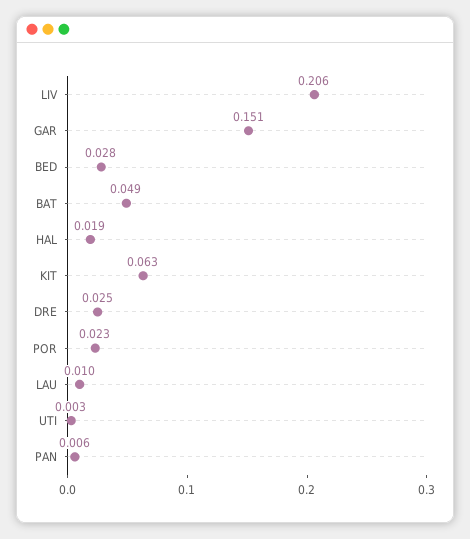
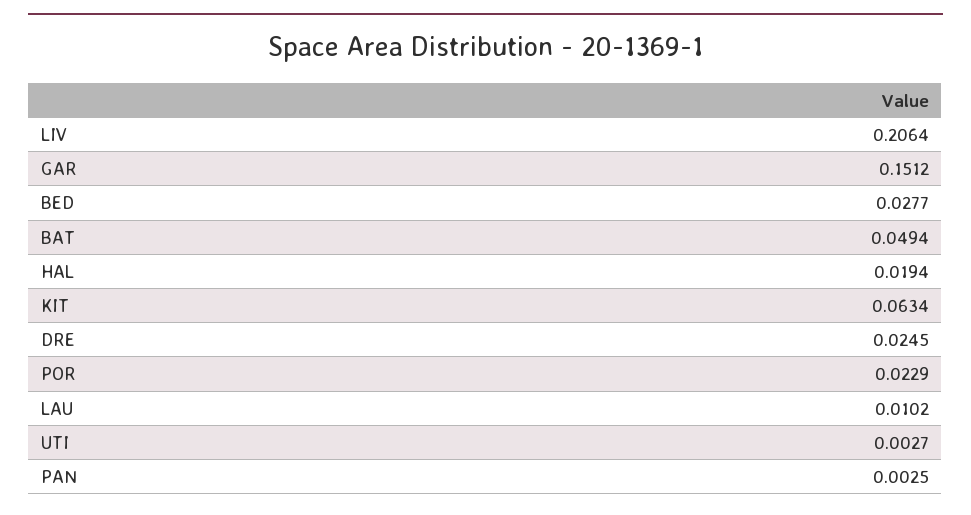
PAN: 0.006 -> 0.0025

